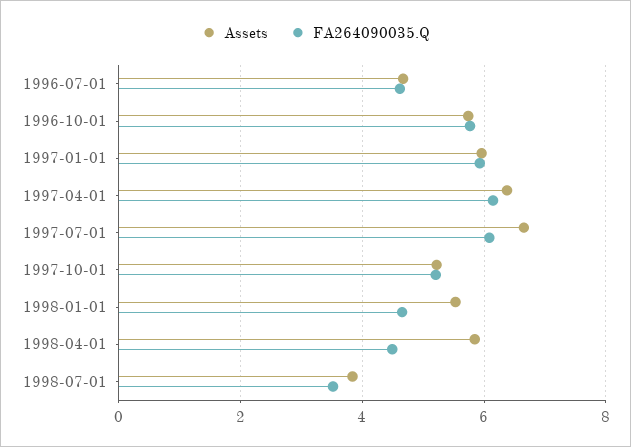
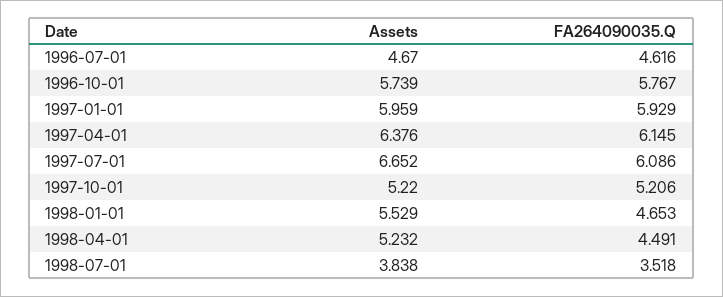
Assets, 1998-04-01: 5.8 -> 5.232

